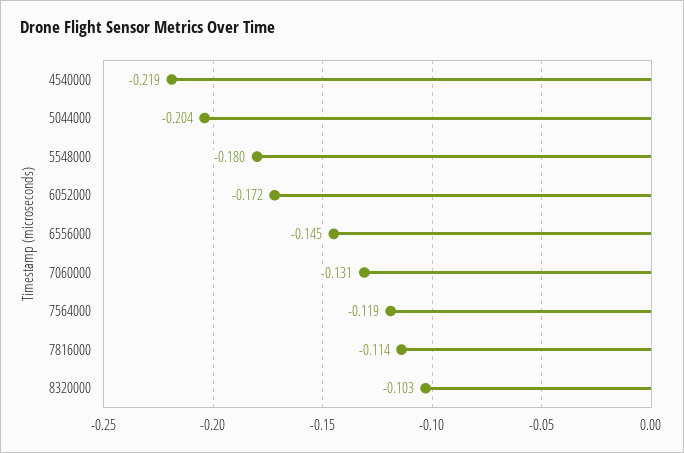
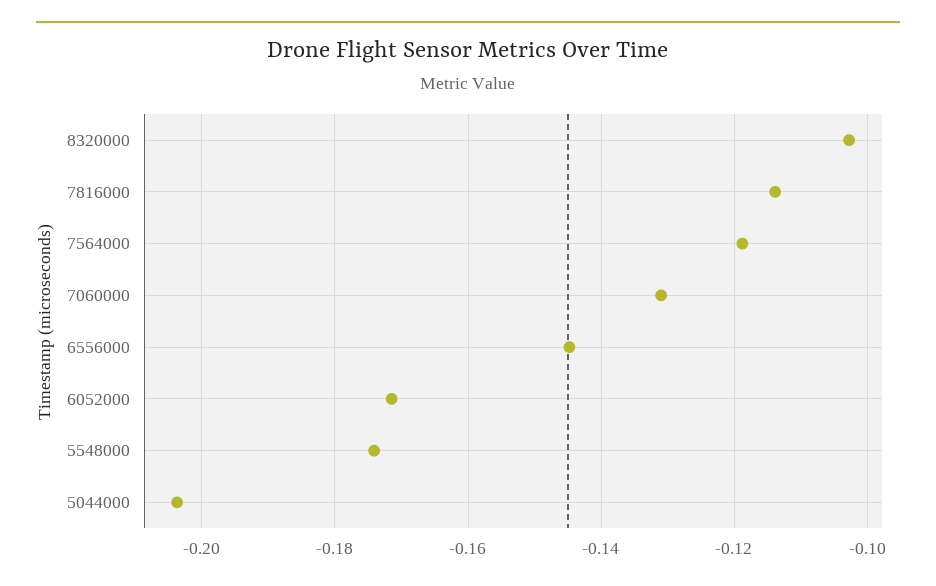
4540000: -0.219 -> none
5548000: -0.18 -> -0.174

